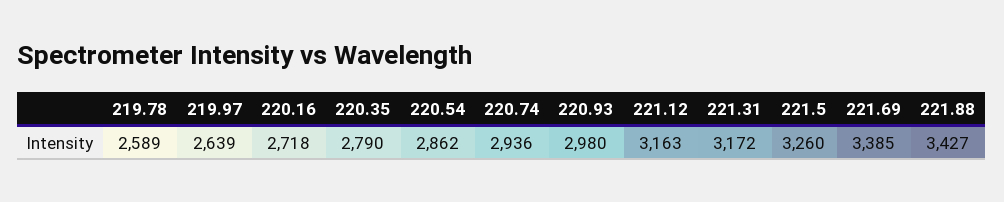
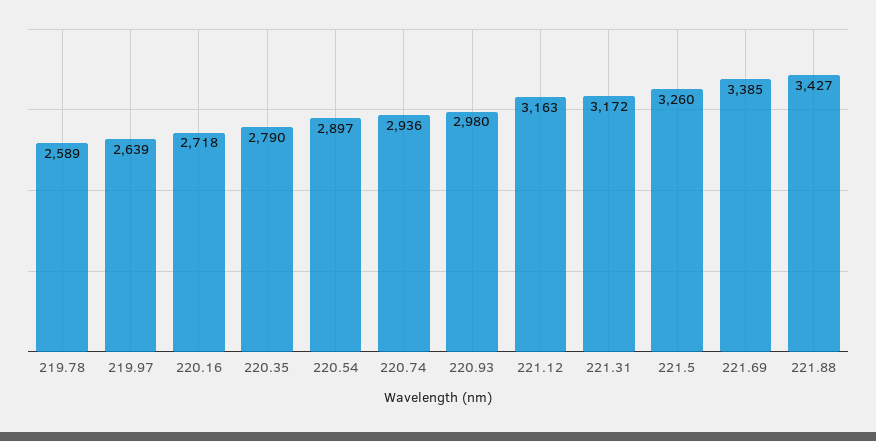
220.54: 2862 -> 2897

